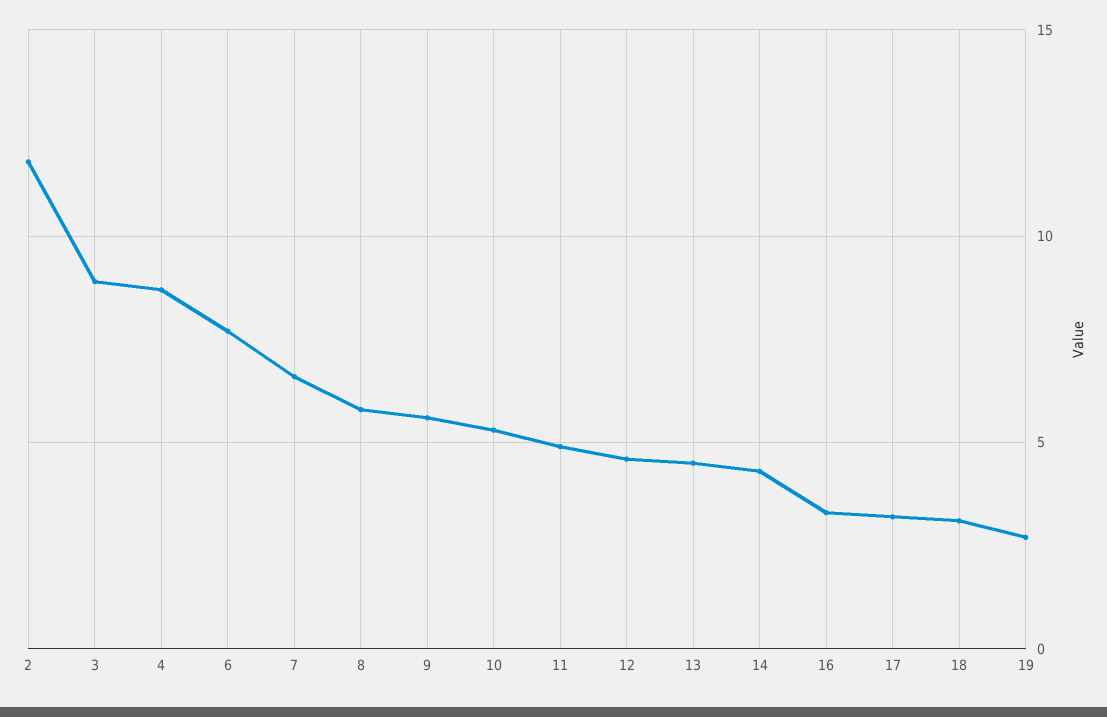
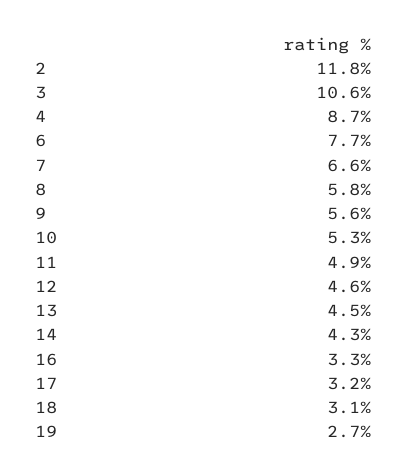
3: 9 -> 10.6

